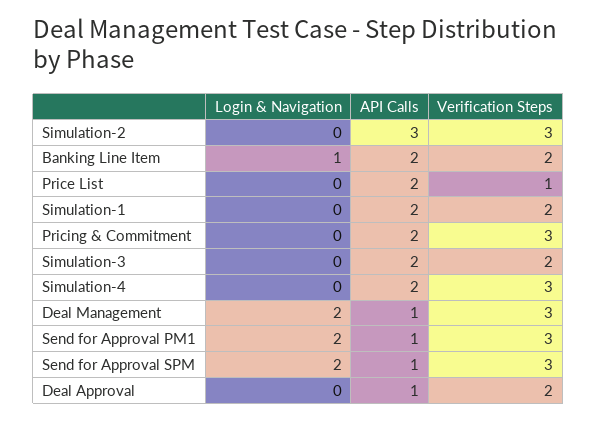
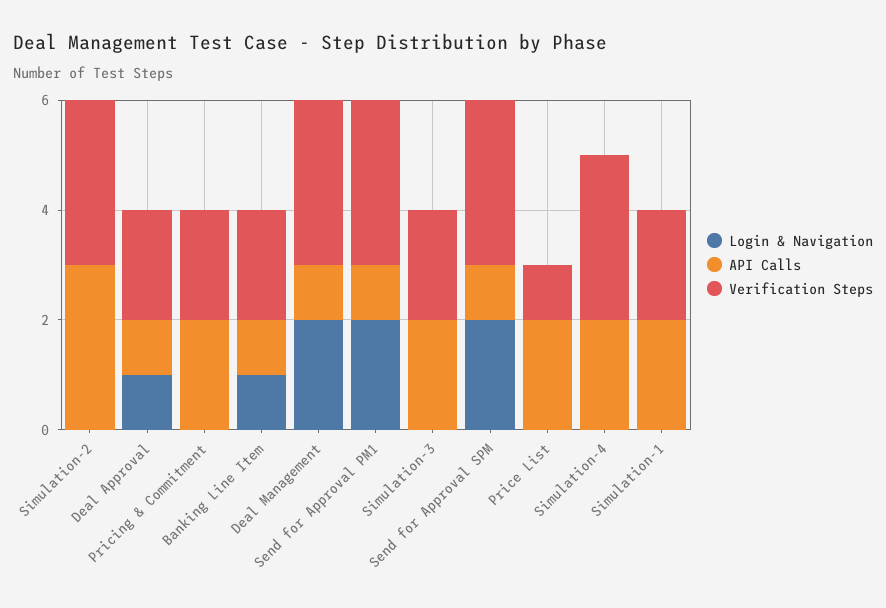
API Calls, Banking Line Item: 2 -> 1
Verification Steps, Pricing & Commitment: 3 -> 2
Login & Navigation, Deal Approval: 0 -> 1

